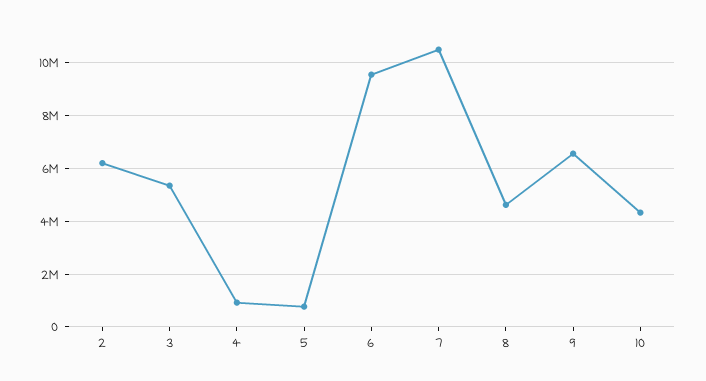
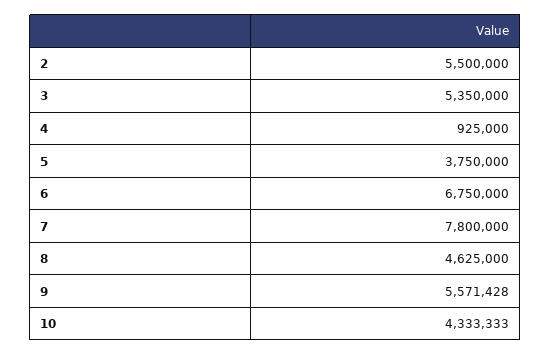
2: 6250000 -> 5500000
5: 750000 -> 3750000
6: 9500000 -> 6750000
7: 10500000 -> 7800000
9: 6500000 -> 5571428

